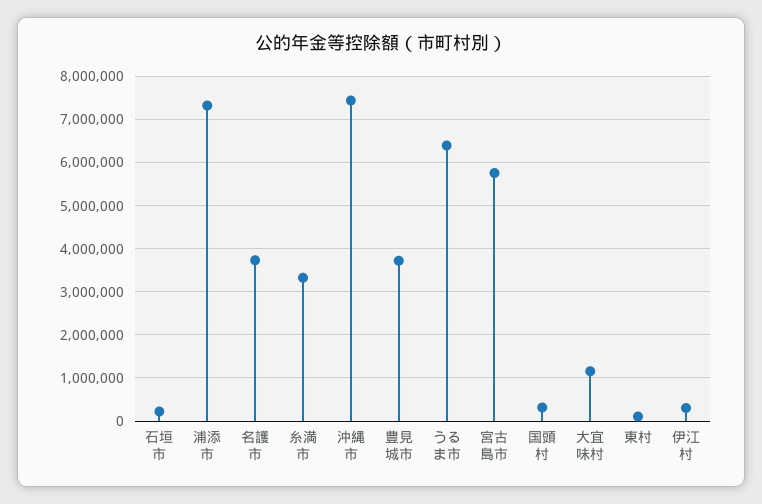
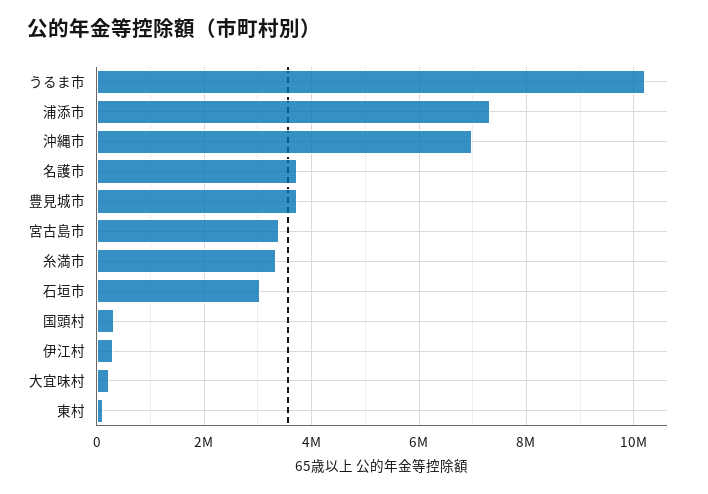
石垣市: 200000 -> 3000000
沖縄市: 7400000 -> 7000000
うるま市: 6400000 -> 10200000
宮古島市: 5800000 -> 3400000
大宜味村: 1200000 -> 200000

